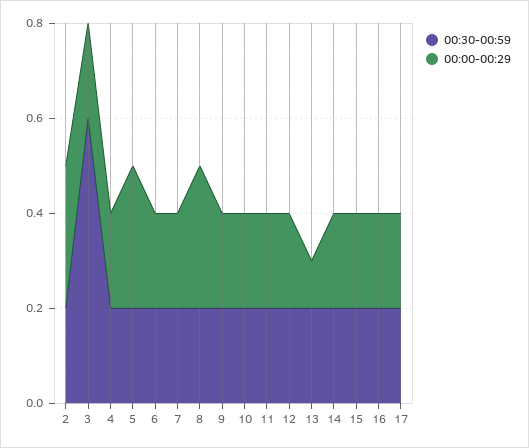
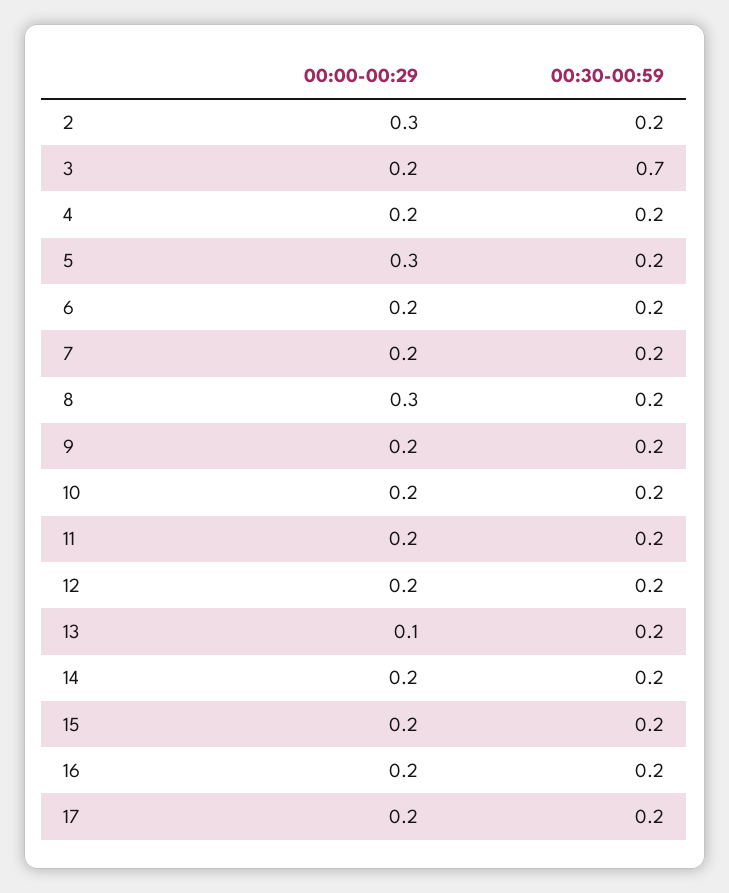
00:30-00:59, 3: 0.6 -> 0.7

